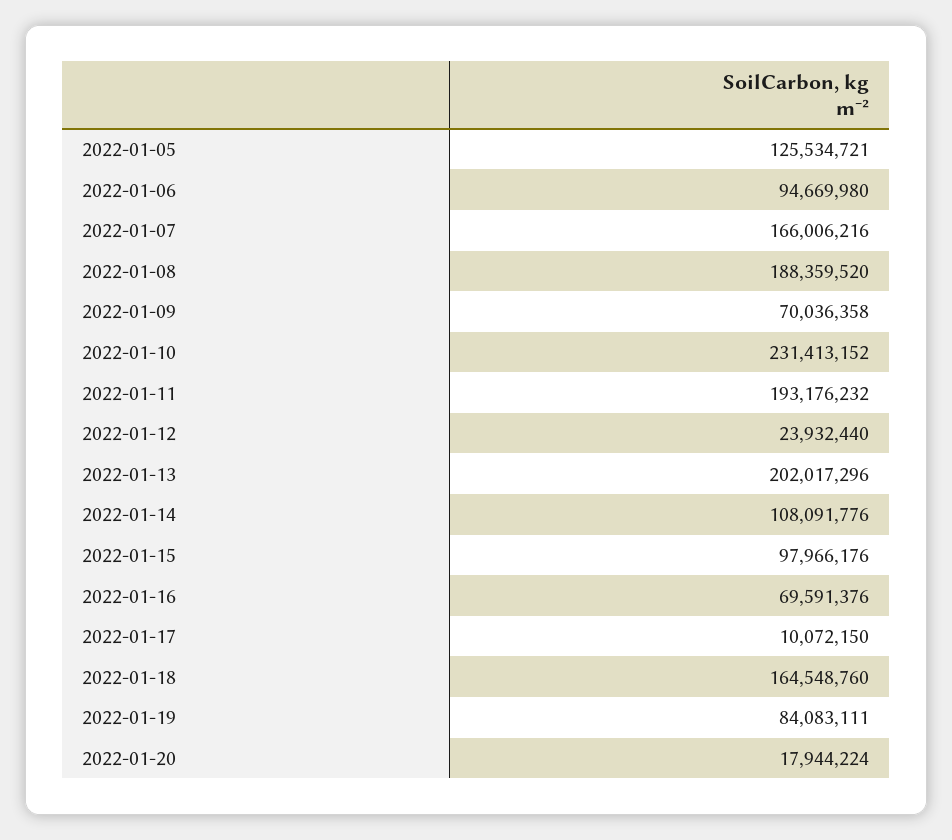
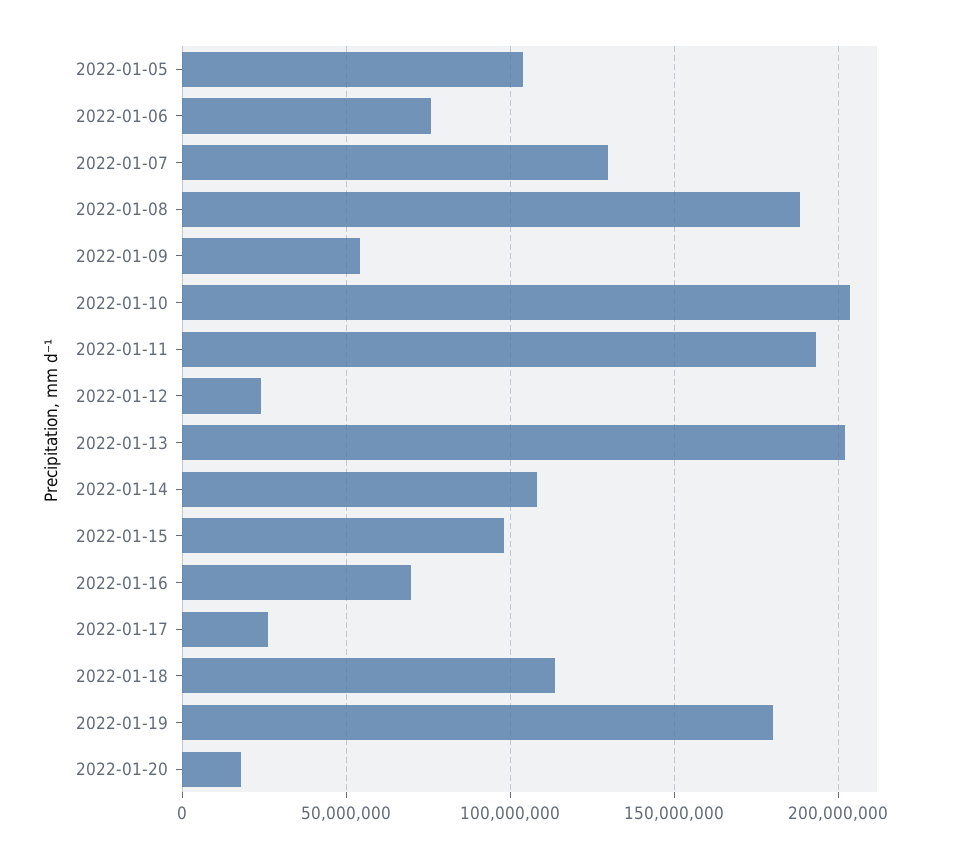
2022-01-05: 125534721 -> 105000000
2022-01-06: 94669980 -> 75000000
2022-01-07: 166006216 -> 130000000
2022-01-09: 70036358 -> 55000000
2022-01-10: 231413152 -> 205000000
2022-01-17: 10072150 -> 25000000
2022-01-18: 164548760 -> 115000000
2022-01-19: 84083111 -> 180000000

